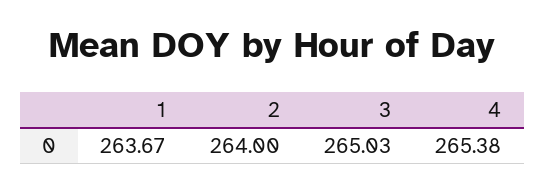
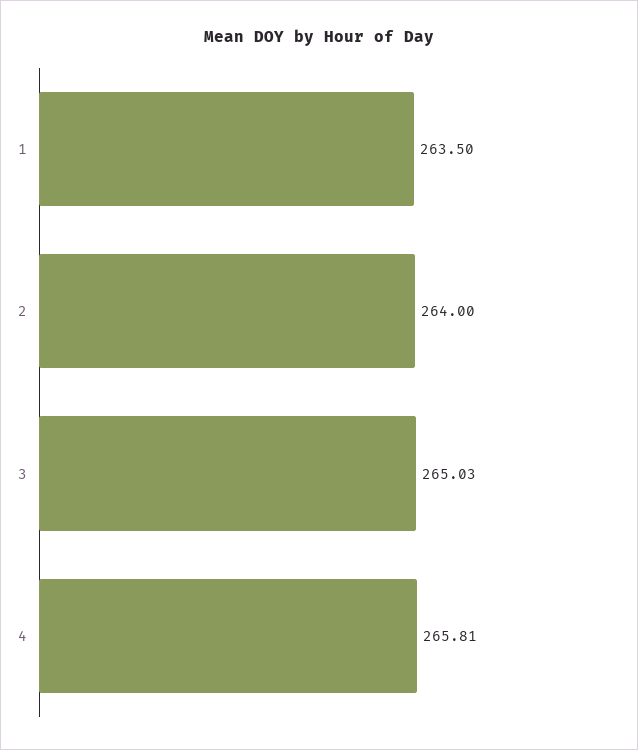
1: 263.67 -> 263.5
4: 265.38 -> 265.81

